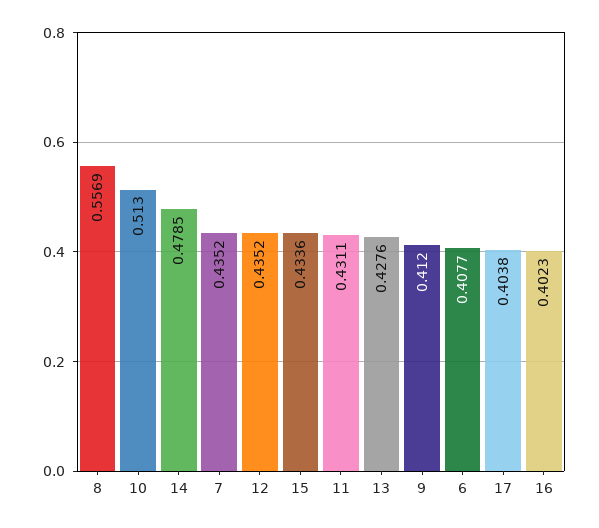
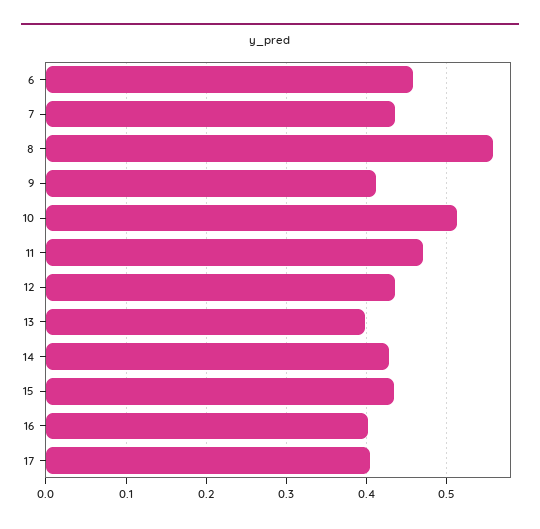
14: 0.4785 -> 0.43
11: 0.4311 -> 0.47
13: 0.4276 -> 0.4
6: 0.4077 -> 0.46

